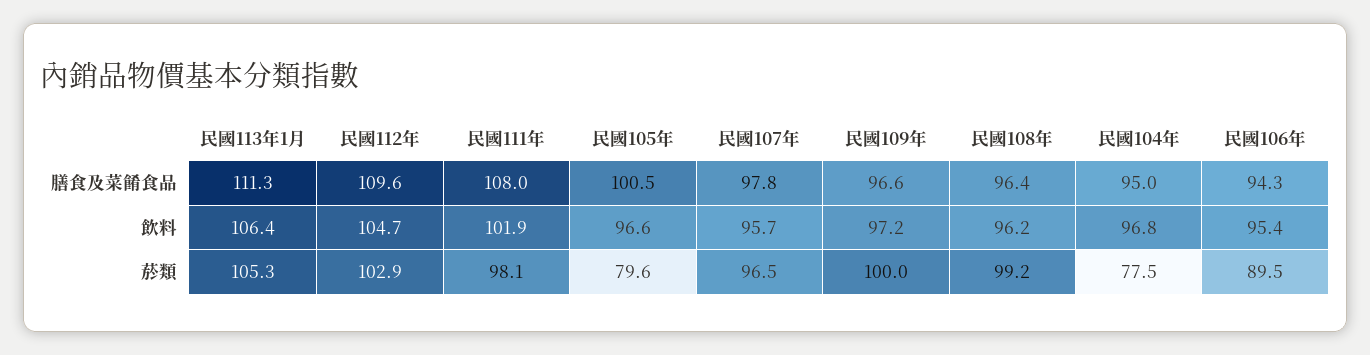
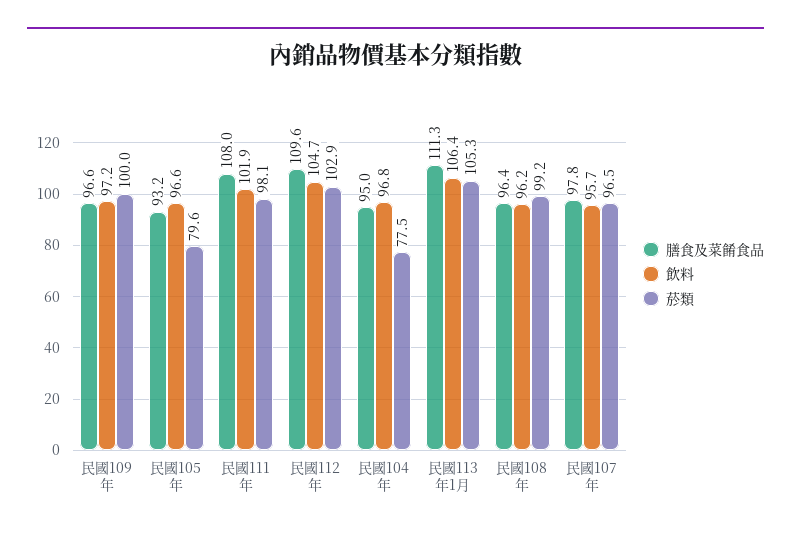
膳食及菜餚食品, 民國105年: 100.5 -> 93.2
膳食及菜餚食品, 民國106年: 94.3 -> none
飲料, 民國106年: 95.4 -> none
菸類, 民國106年: 89.5 -> none

